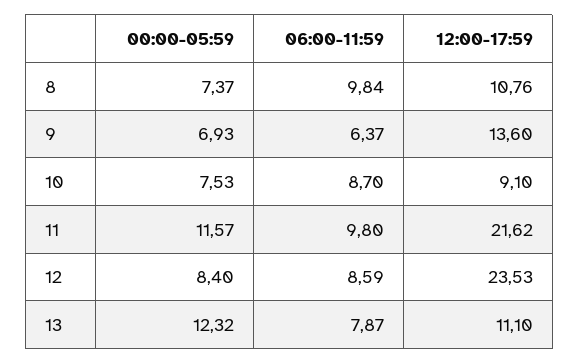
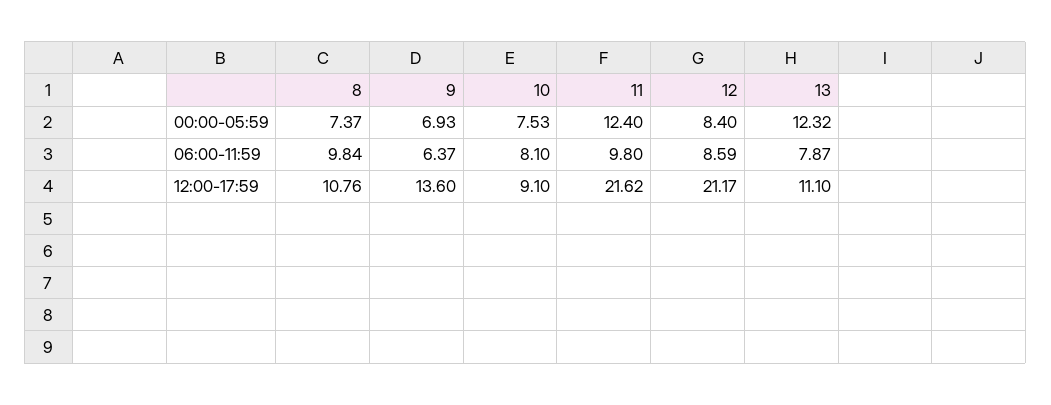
06:00-11:59, 10: 8.7 -> 8.1
00:00-05:59, 11: 11.57 -> 12.4
12:00-17:59, 12: 23.53 -> 21.17

